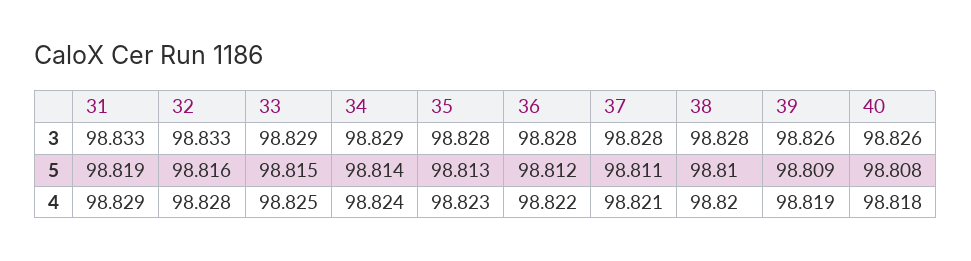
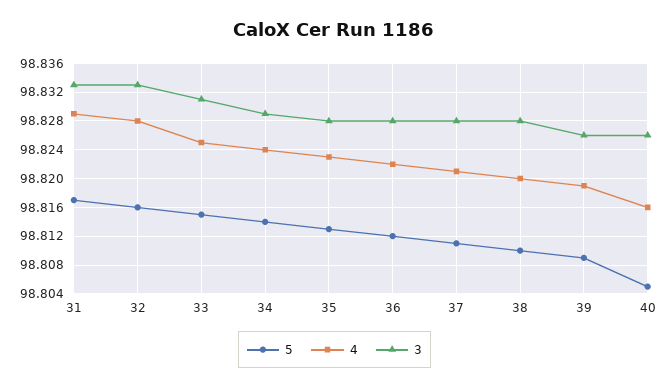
3, 33: 98.829 -> 98.831
5, 31: 98.819 -> 98.817
5, 40: 98.808 -> 98.805
4, 40: 98.818 -> 98.816

